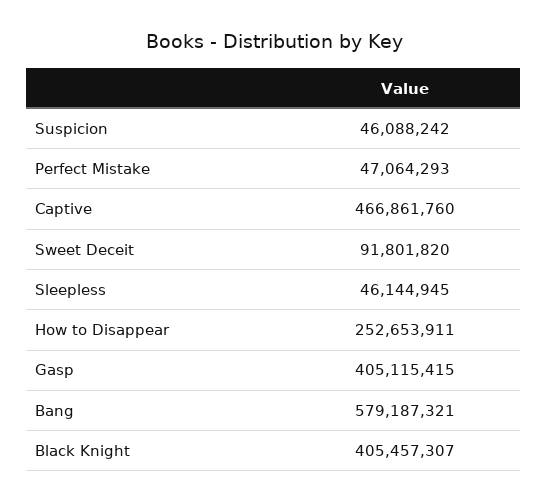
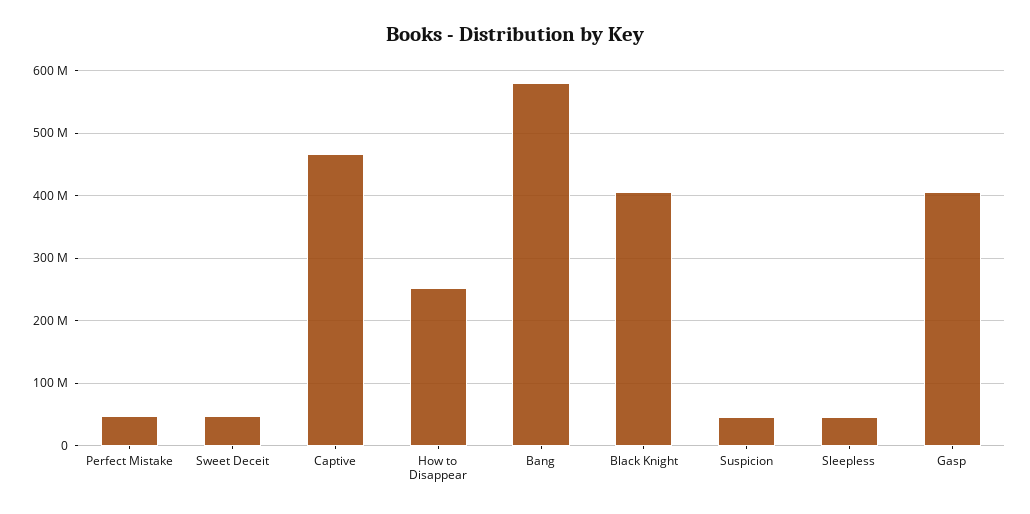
Sweet Deceit: 91801820 -> 50000000

